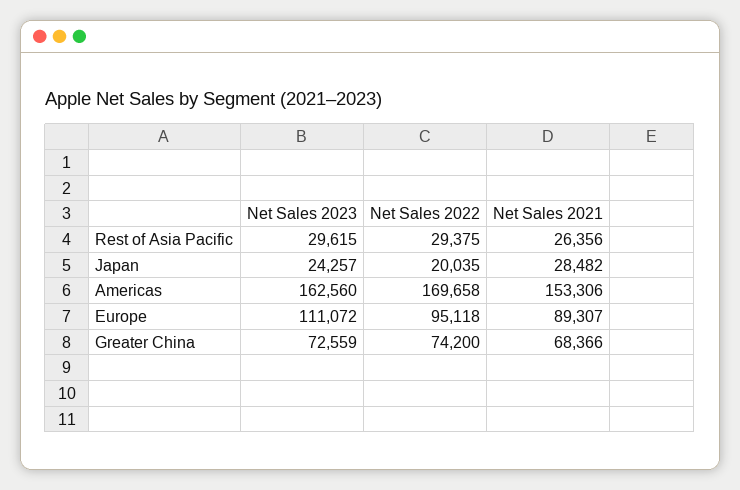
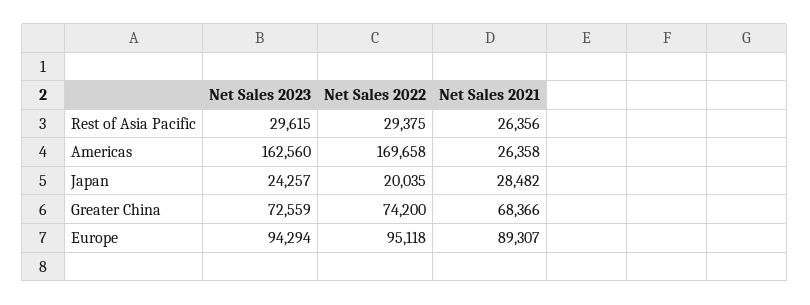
Net Sales 2021, Americas: 153306 -> 26358
Net Sales 2023, Europe: 111072 -> 94294

